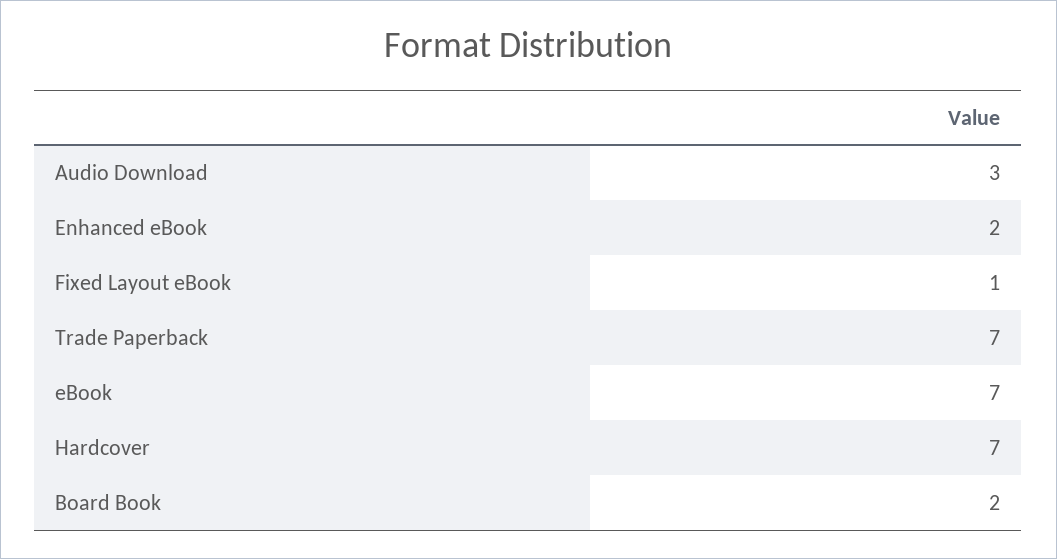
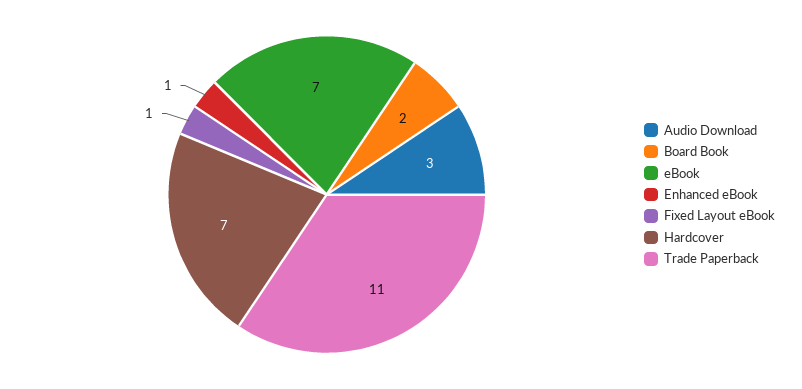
Enhanced eBook: 2 -> 1
Trade Paperback: 7 -> 11

